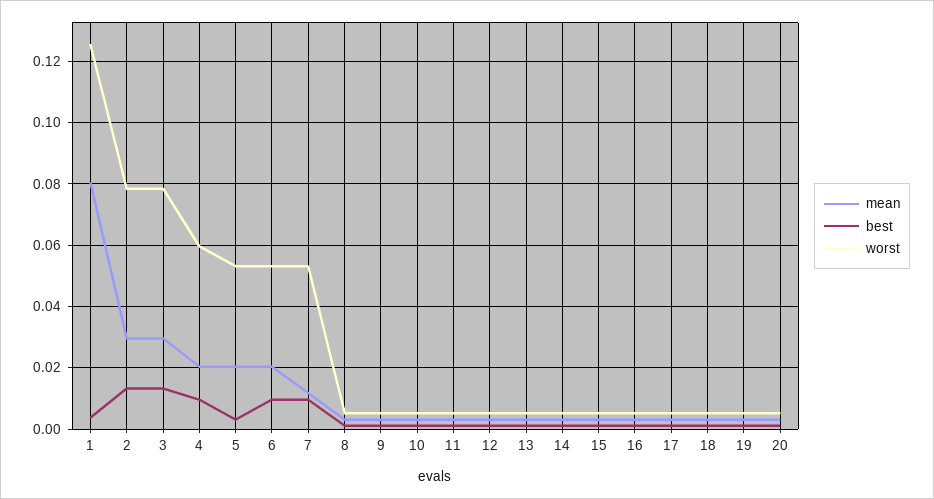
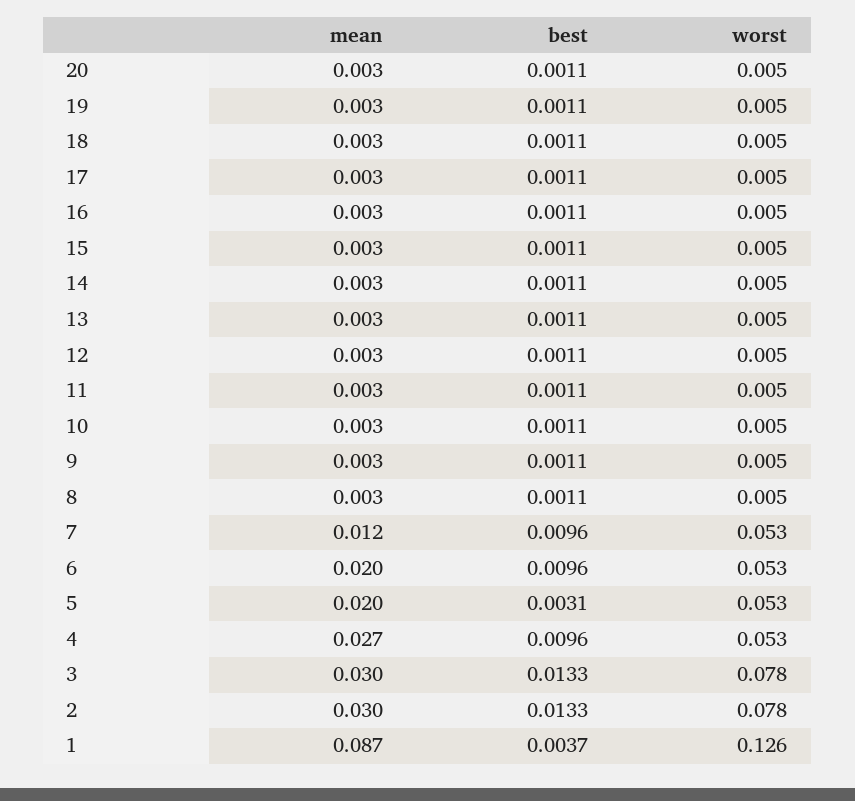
mean, 1: 0.08 -> 0.087
mean, 4: 0.02 -> 0.027
worst, 4: 0.06 -> 0.053

